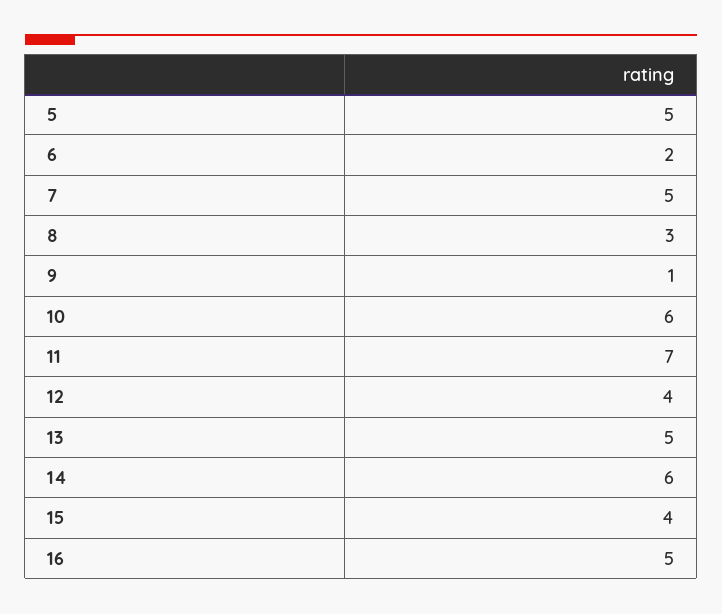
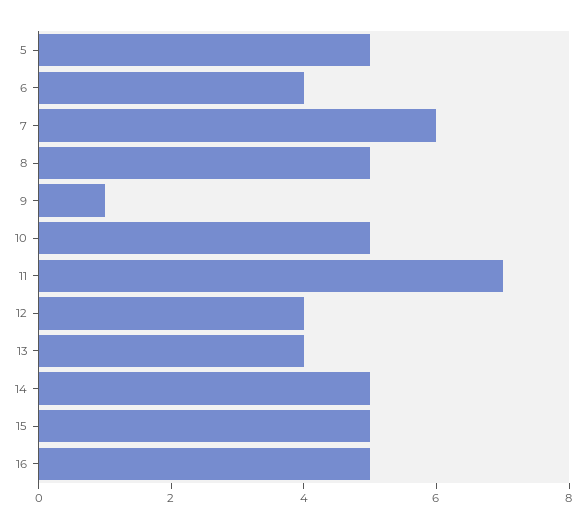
6: 2 -> 4
7: 5 -> 6
8: 3 -> 5
10: 6 -> 5
13: 5 -> 4
14: 6 -> 5
15: 4 -> 5

